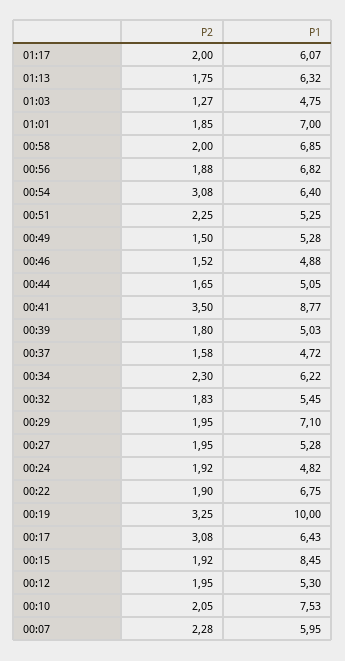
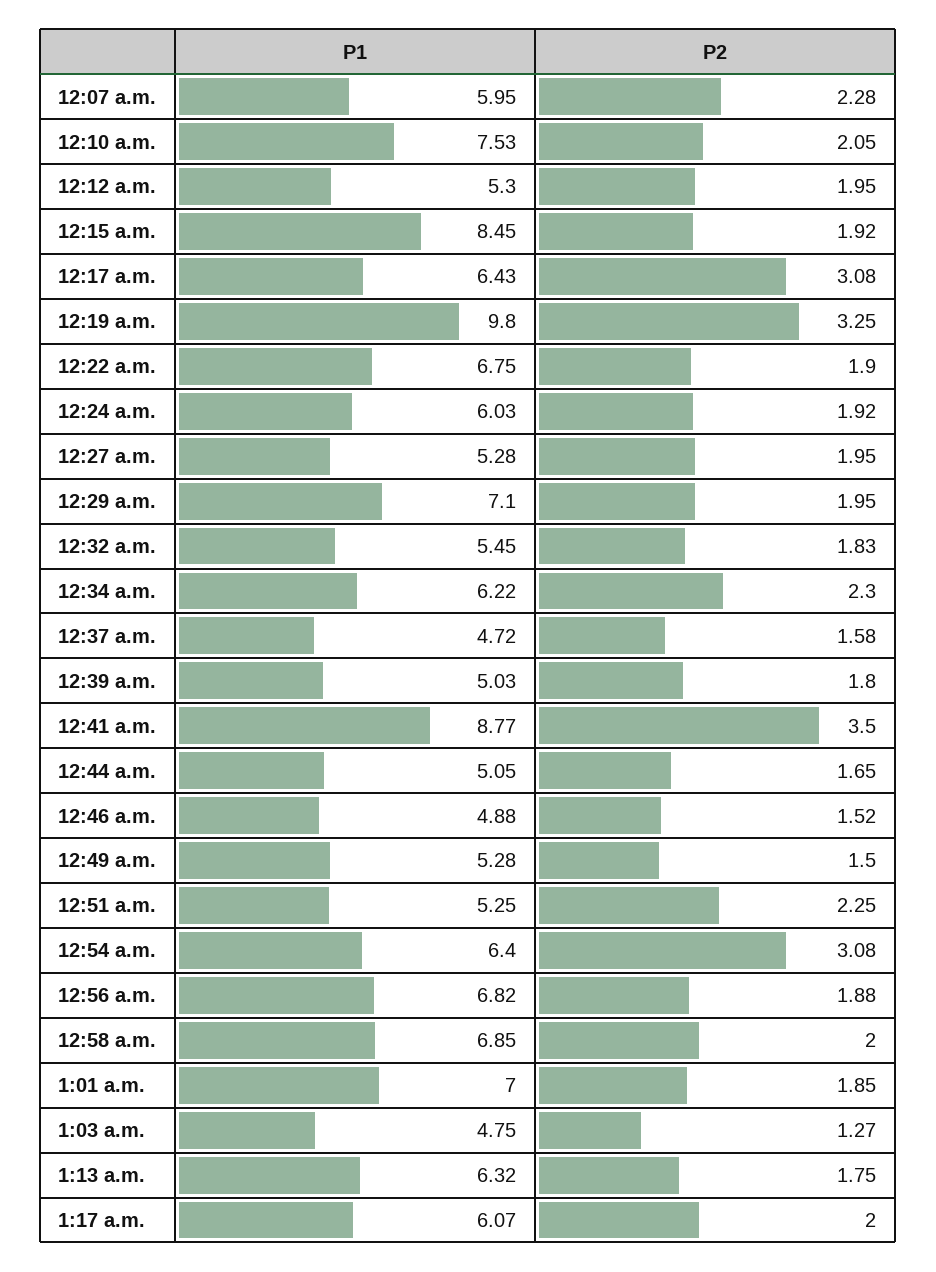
P1, 00:24: 4.82 -> 6.03
P1, 00:19: 10 -> 9.8

